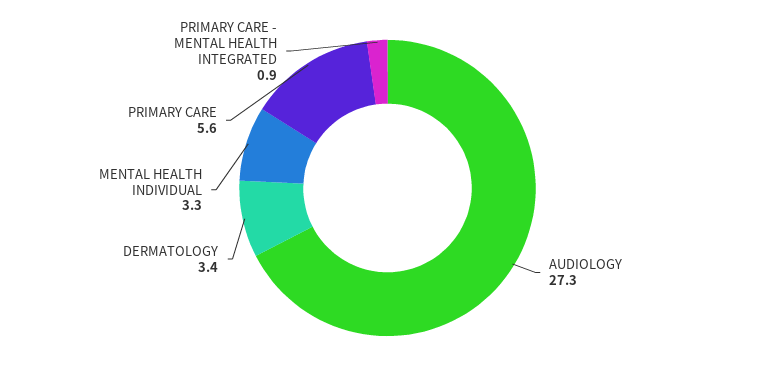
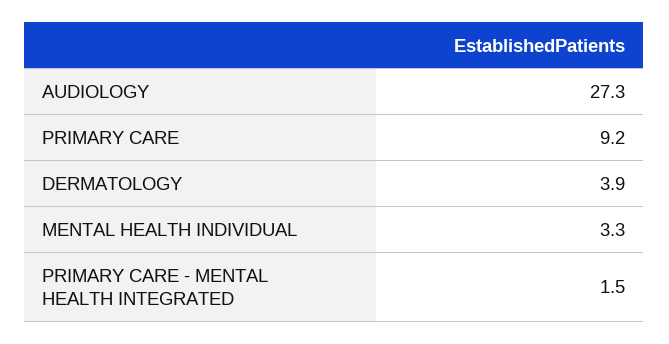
DERMATOLOGY: 3.4 -> 3.9
PRIMARY CARE: 5.6 -> 9.2
PRIMARY CARE - MENTAL HEALTH INTEGRATED: 0.9 -> 1.5

